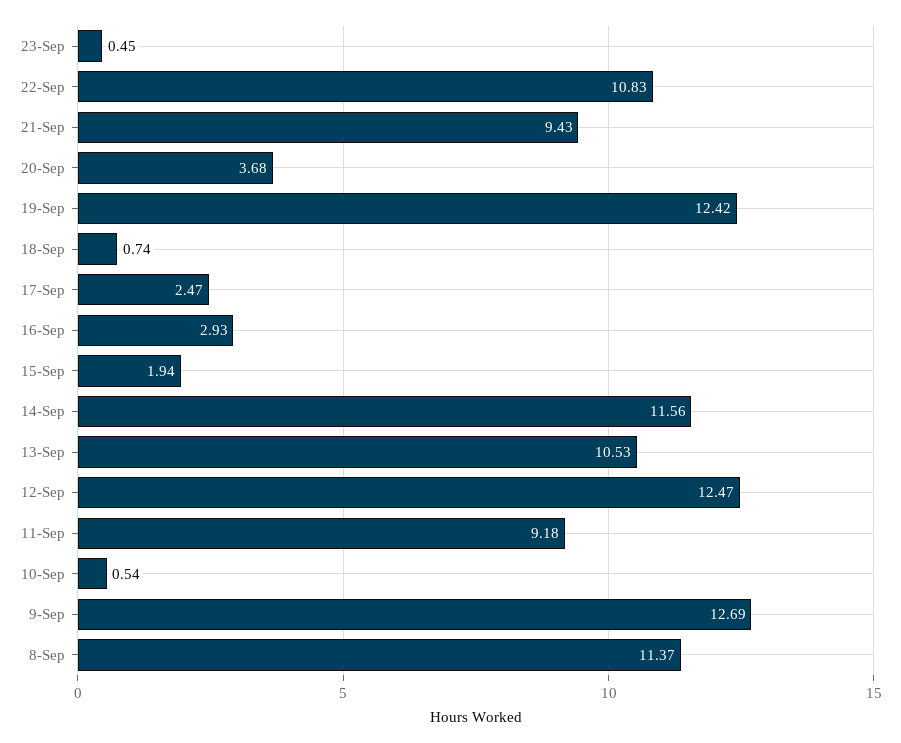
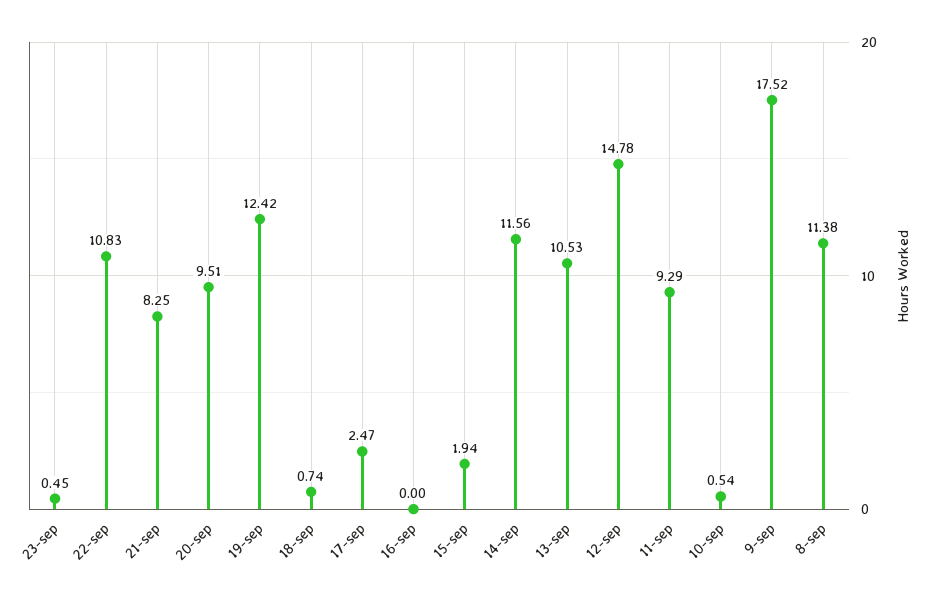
21-Sep: 9.43 -> 8.25
20-Sep: 3.68 -> 9.51
16-Sep: 2.93 -> 0
12-Sep: 12.47 -> 14.78
11-Sep: 9.18 -> 9.29
9-Sep: 12.69 -> 17.52
8-Sep: 11.37 -> 11.38

